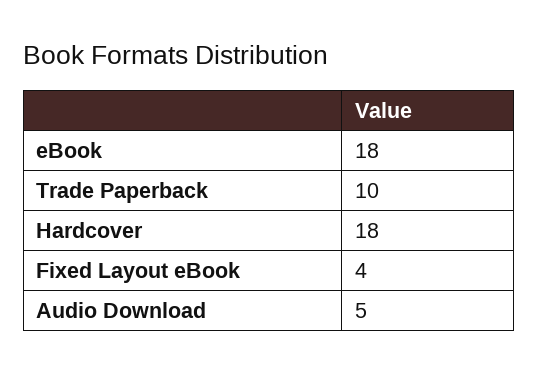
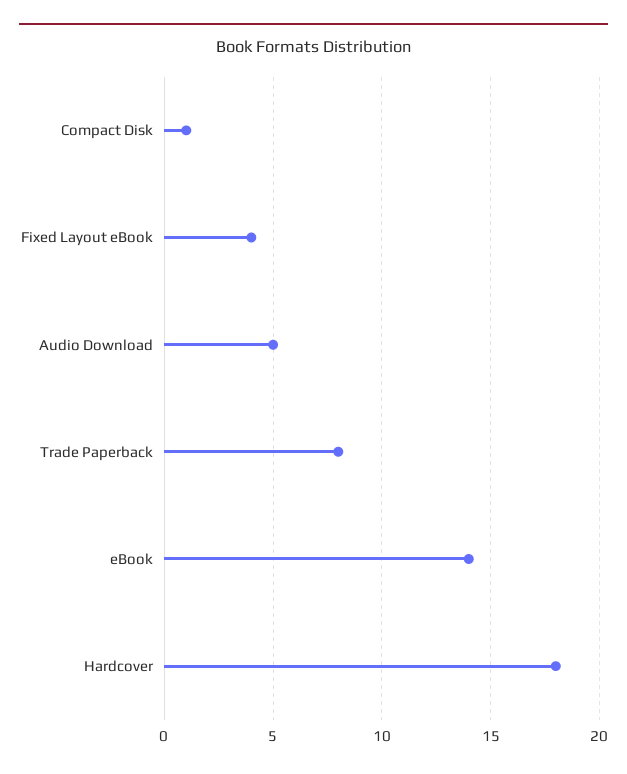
eBook: 18 -> 14
Trade Paperback: 10 -> 8
Compact Disk: none -> 1

